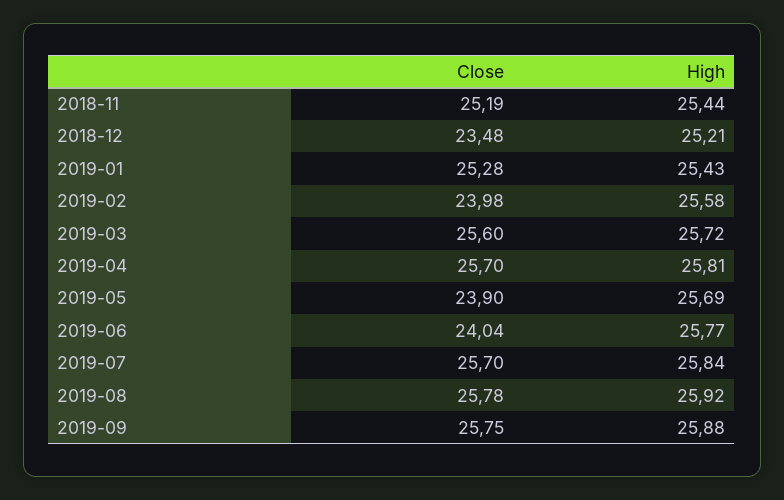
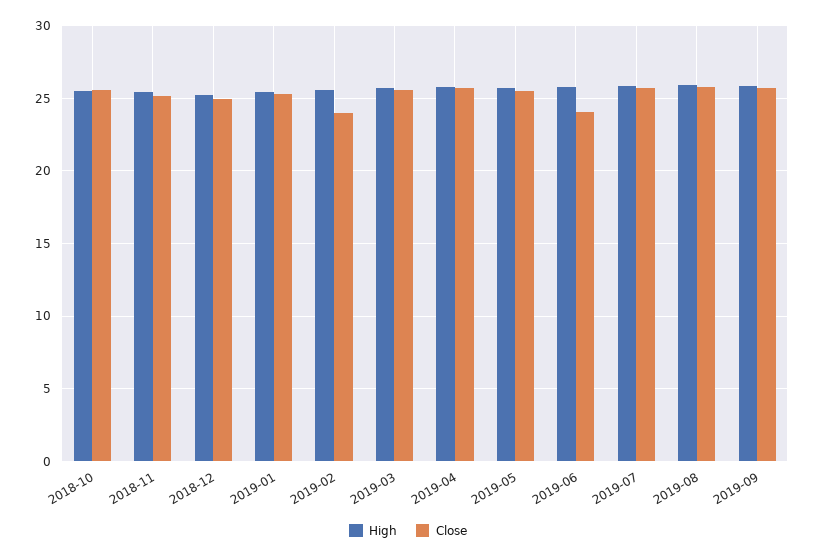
Close, 2018-12: 23.48 -> 25
Close, 2019-05: 23.9 -> 25.5
High, 2018-10: none -> 25.5
Close, 2018-10: none -> 25.5

